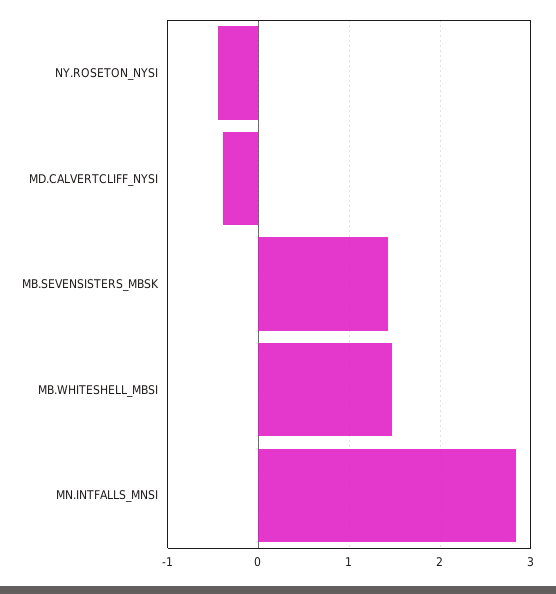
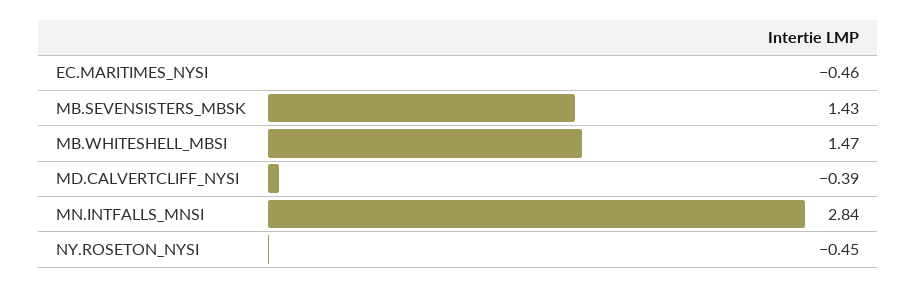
EC.MARITIMES_NYSI: none -> -0.46

